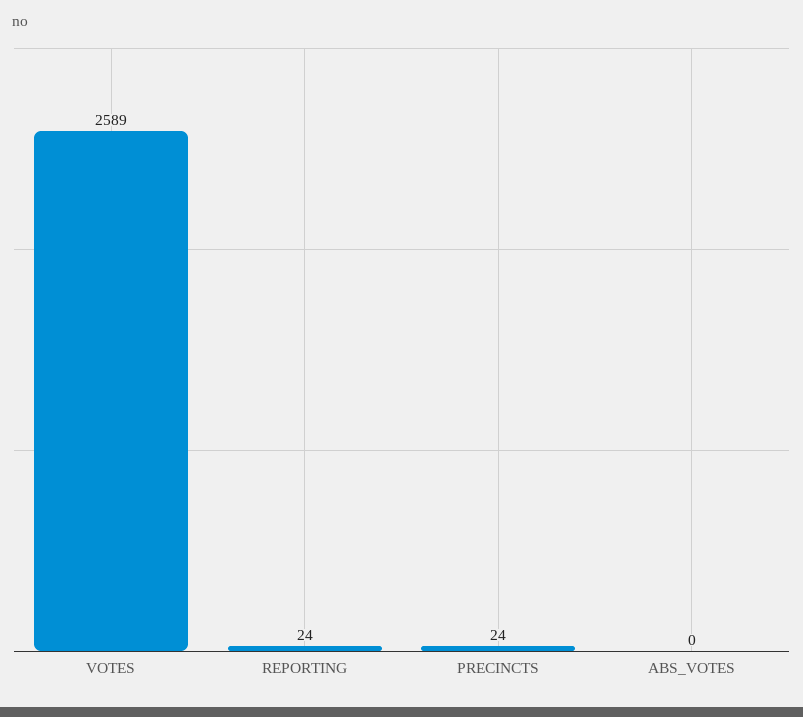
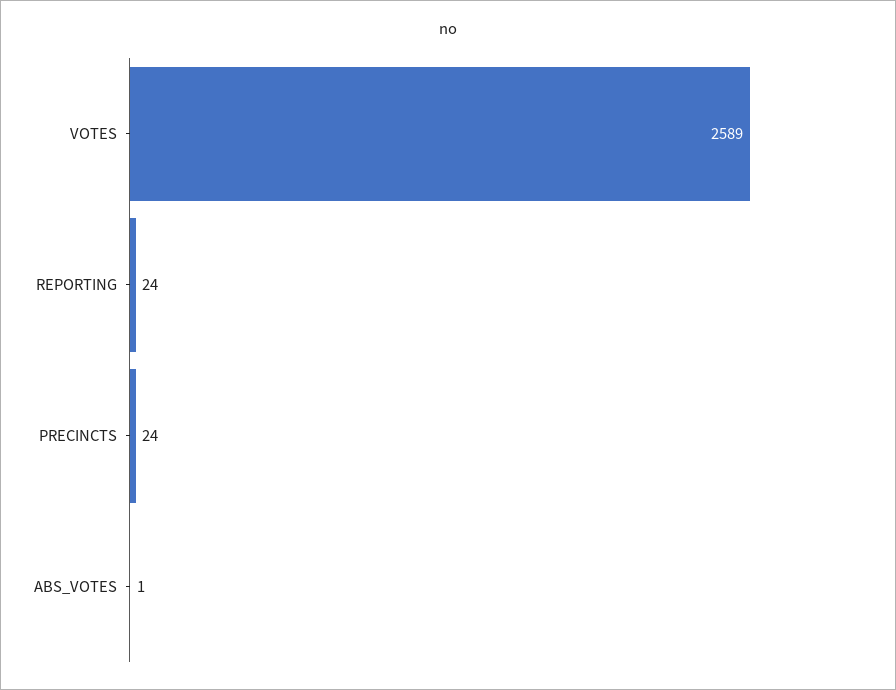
ABS_VOTES: 0 -> 1

